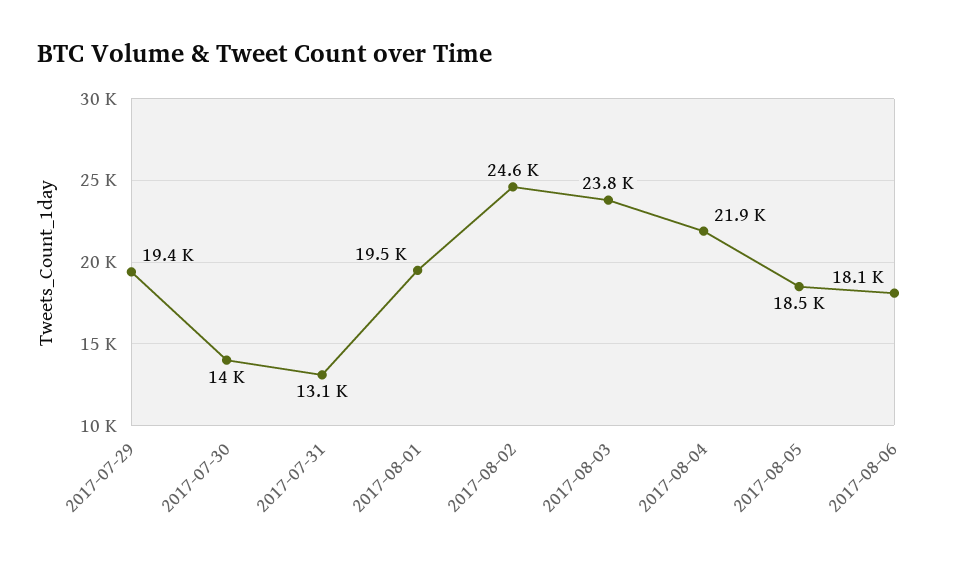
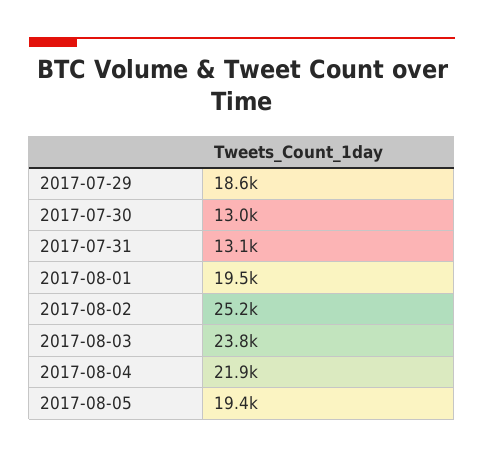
2017-07-29: 19400 -> 18600
2017-07-30: 14000 -> 13000
2017-08-02: 24600 -> 25200
2017-08-05: 18500 -> 19400
2017-08-06: 18100 -> none

